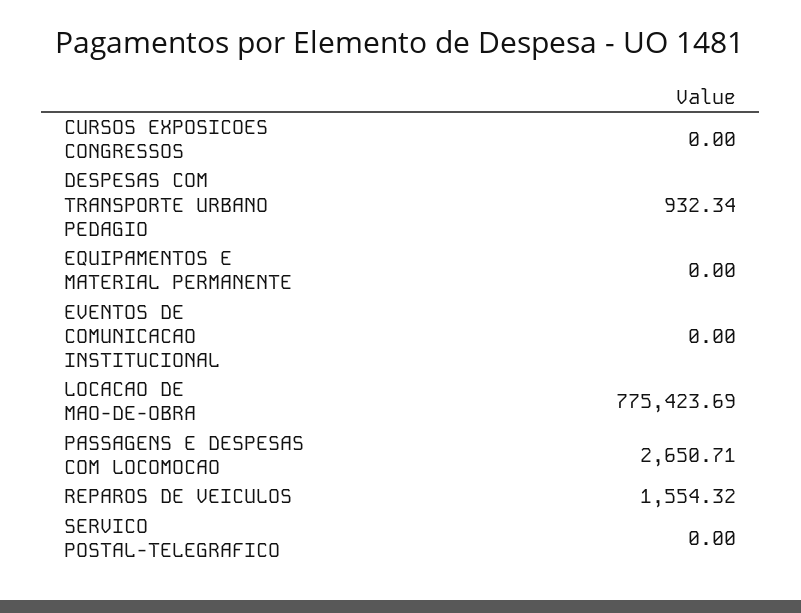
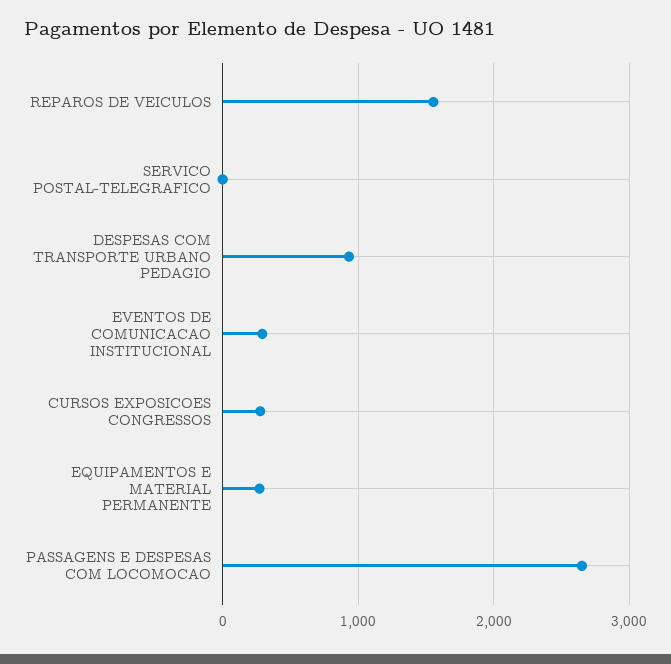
CURSOS EXPOSICOES CONGRESSOS: 0 -> 300
EQUIPAMENTOS E MATERIAL PERMANENTE: 0 -> 300
EVENTOS DE COMUNICACAO INSTITUCIONAL: 0 -> 300
LOCACAO DE MAO-DE-OBRA: 775423.69 -> none

